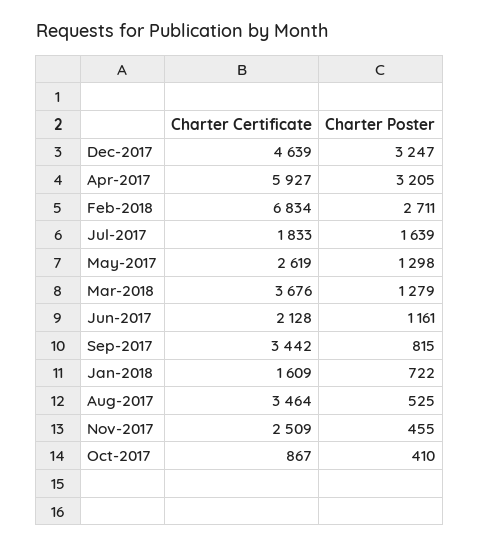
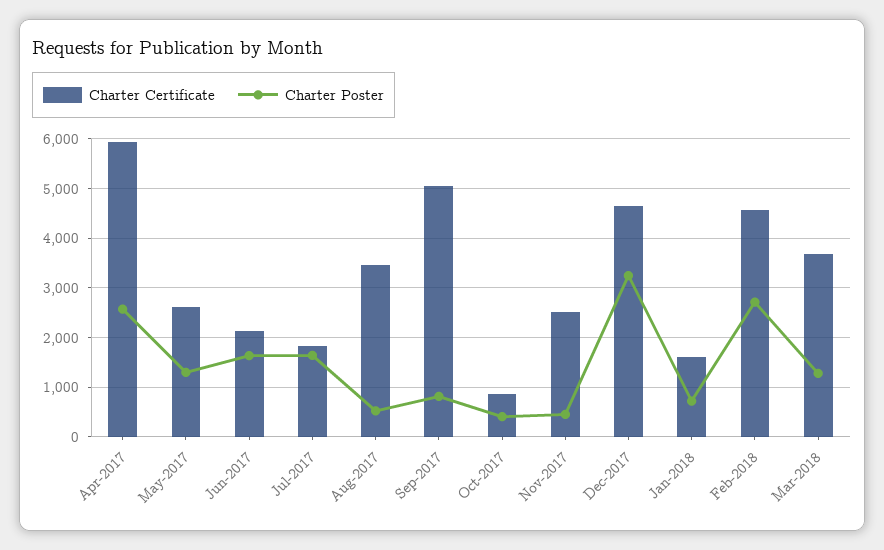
Charter Poster, Apr-2017: 3205 -> 2600
Charter Certificate, Feb-2018: 6834 -> 4600
Charter Poster, Jun-2017: 1161 -> 1600
Charter Certificate, Sep-2017: 3442 -> 5000

